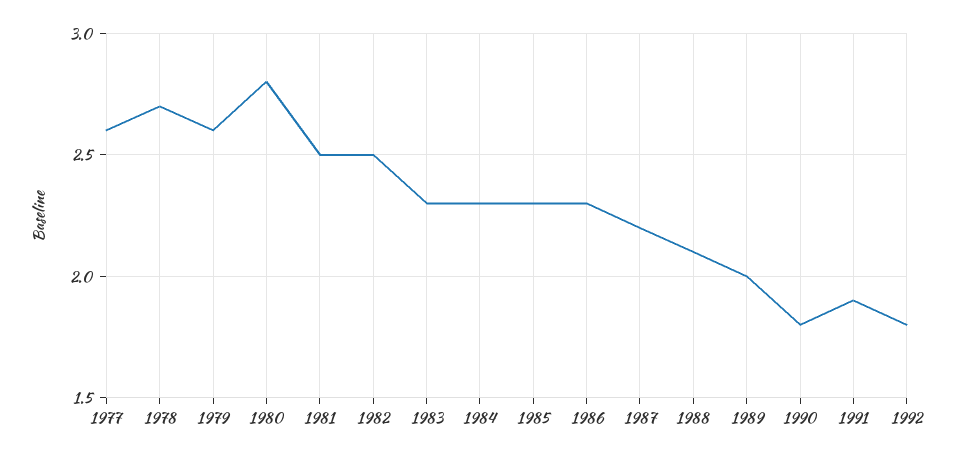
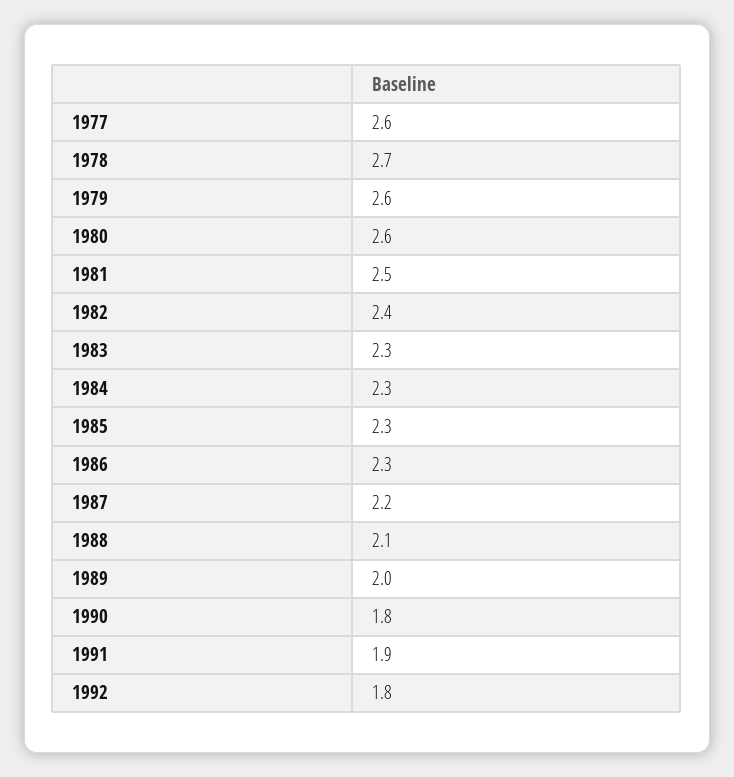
1980: 2.8 -> 2.6
1982: 2.5 -> 2.4

